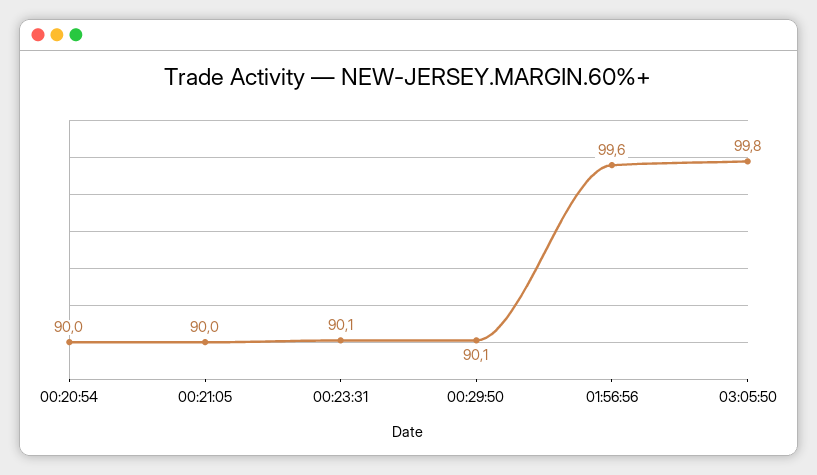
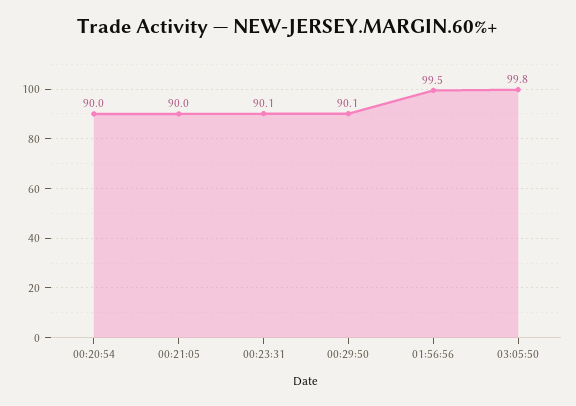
01:56:56: 99.6 -> 99.5

